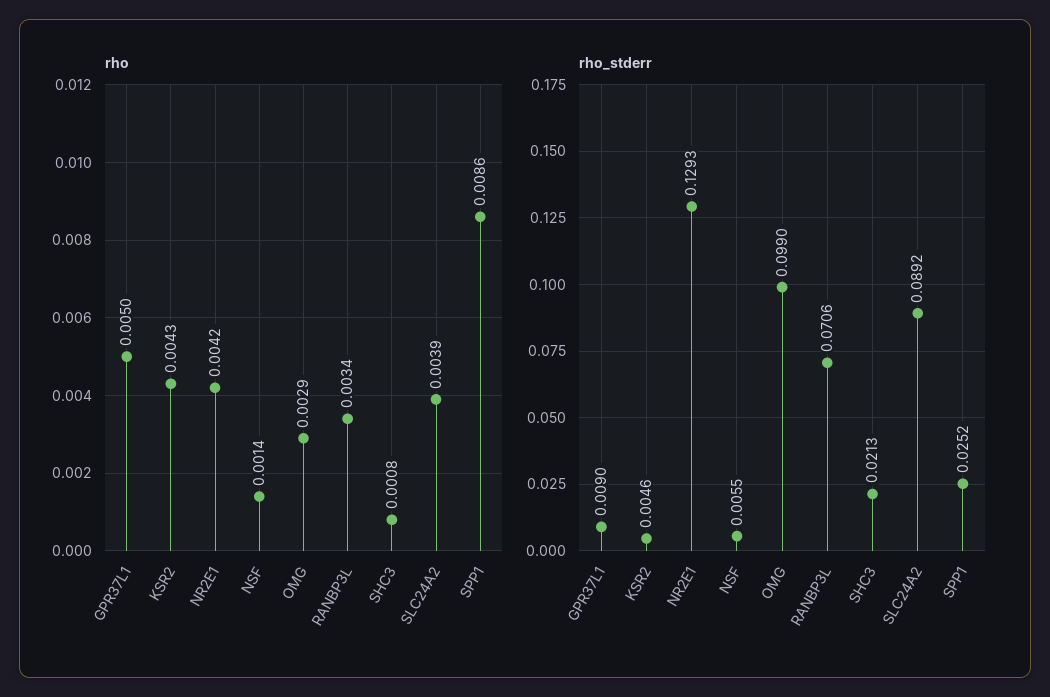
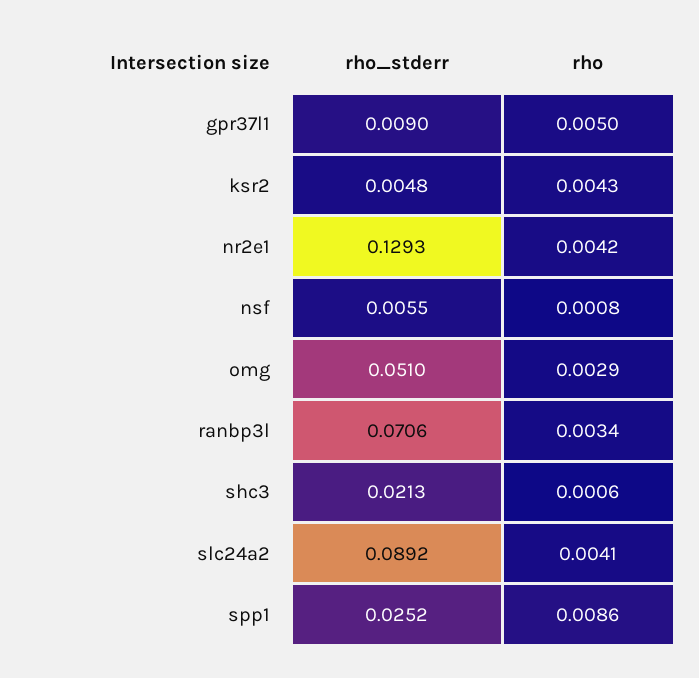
rho, NSF: 0.0014 -> 0.0008
rho, SHC3: 0.0008 -> 0.0006
rho, SLC24A2: 0.0039 -> 0.0041
rho_stderr, KSR2: 0.0046 -> 0.0048
rho_stderr, OMG: 0.099 -> 0.051

